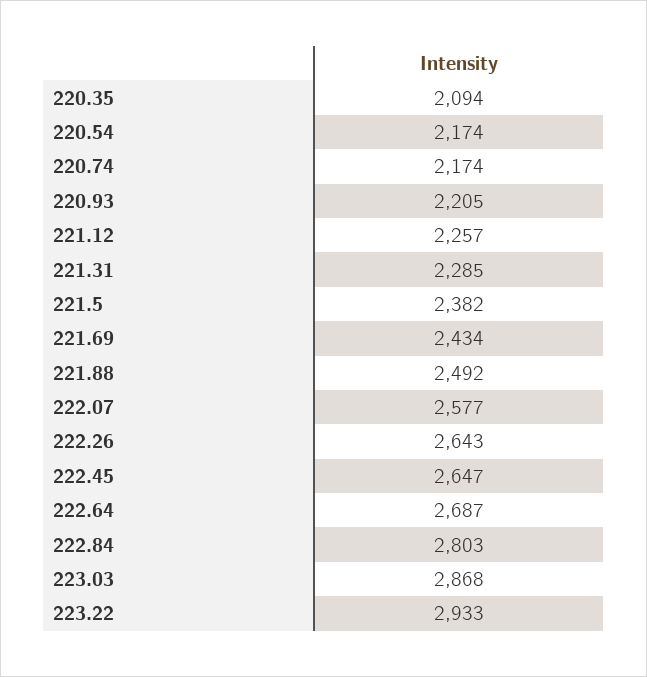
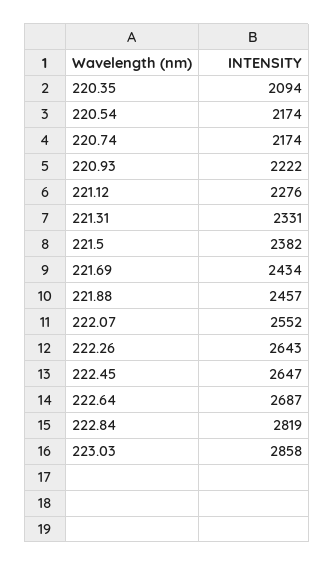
220.93: 2205 -> 2222
221.12: 2257 -> 2276
221.31: 2285 -> 2331
221.88: 2492 -> 2457
222.07: 2577 -> 2552
222.84: 2803 -> 2819
223.03: 2868 -> 2858
223.22: 2933 -> none

